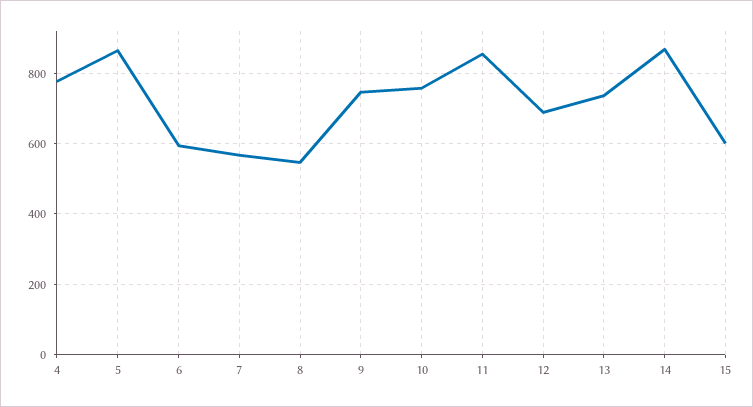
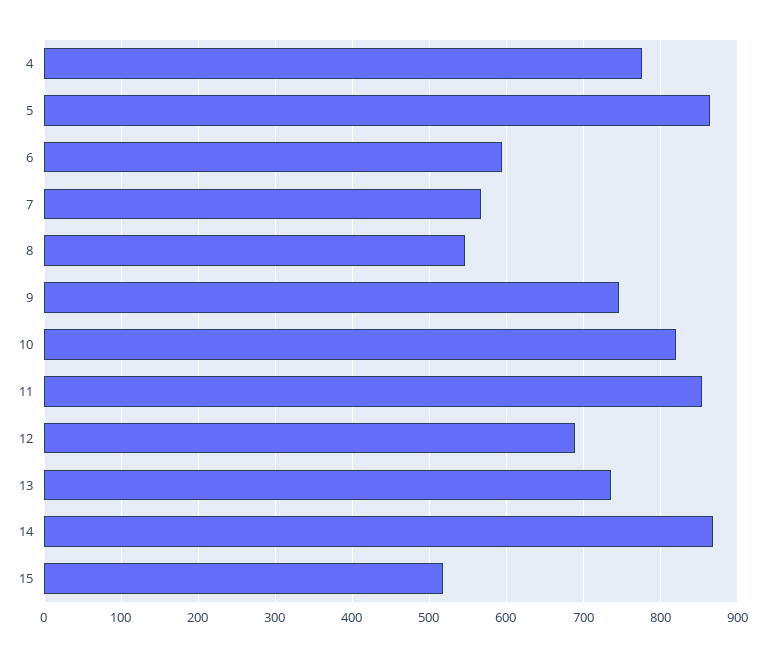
10: 760 -> 820
15: 600 -> 520

